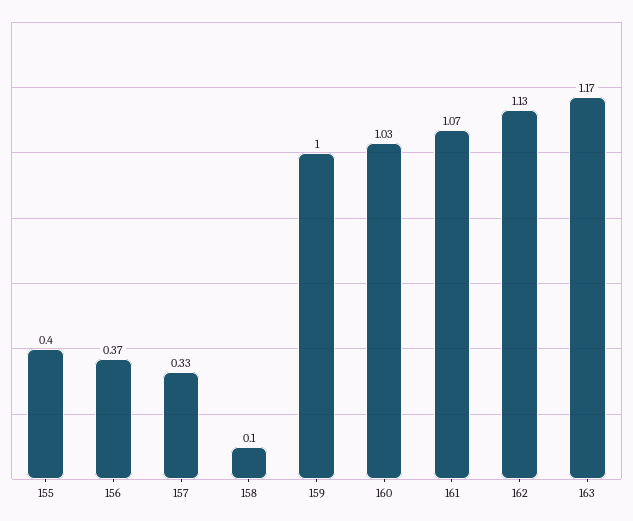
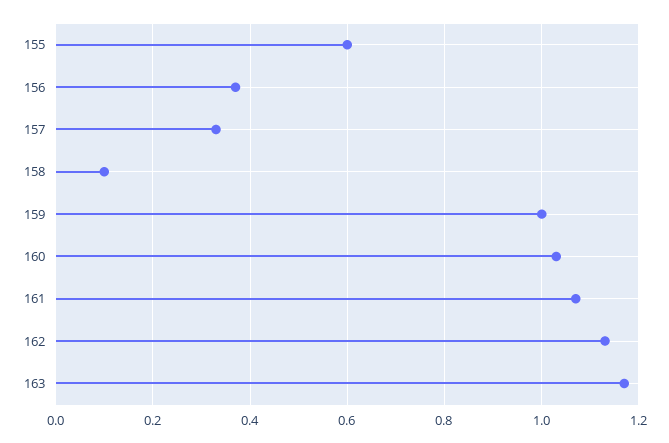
155: 0.4 -> 0.6

